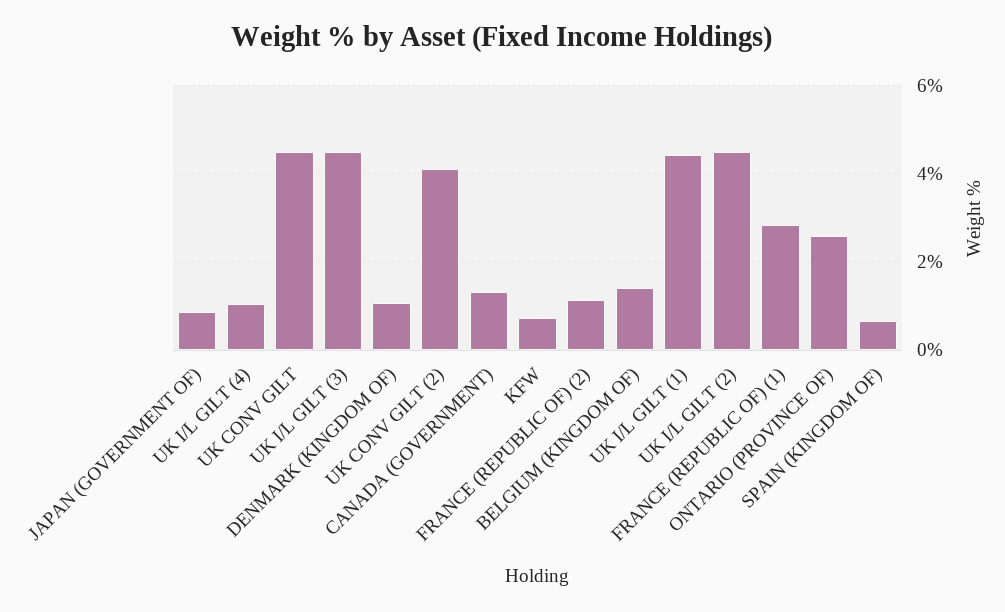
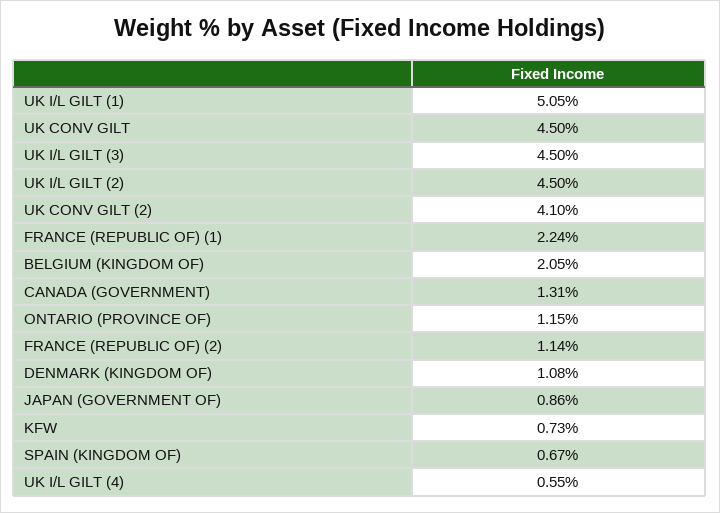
UK I/L GILT (4): 1 -> 0.55
BELGIUM (KINGDOM OF): 1.4 -> 2.05
UK I/L GILT (1): 4.4 -> 5.05
FRANCE (REPUBLIC OF) (1): 2.8 -> 2.24
ONTARIO (PROVINCE OF): 2.6 -> 1.15

